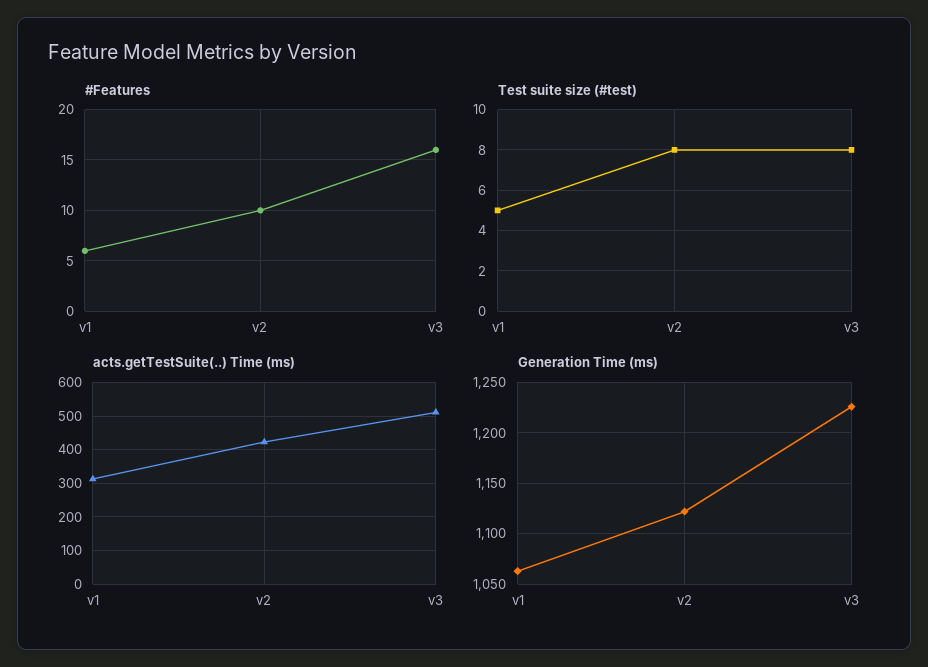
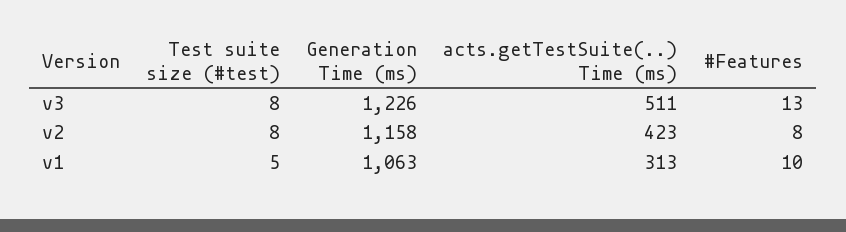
#Features, v1: 6 -> 10
#Features, v2: 10 -> 8
#Features, v3: 16 -> 13
Generation Time (ms), v2: 1120 -> 1158

